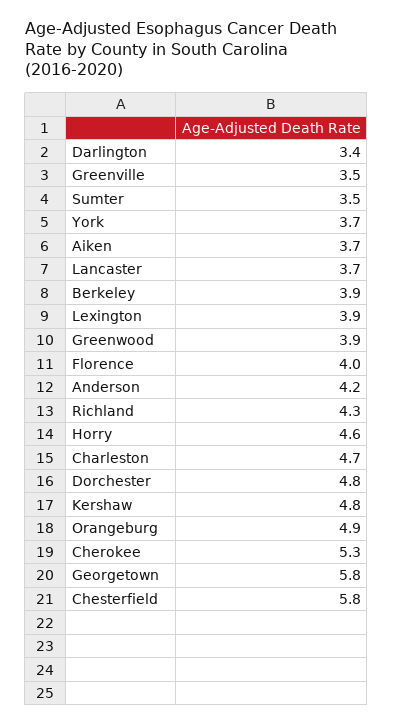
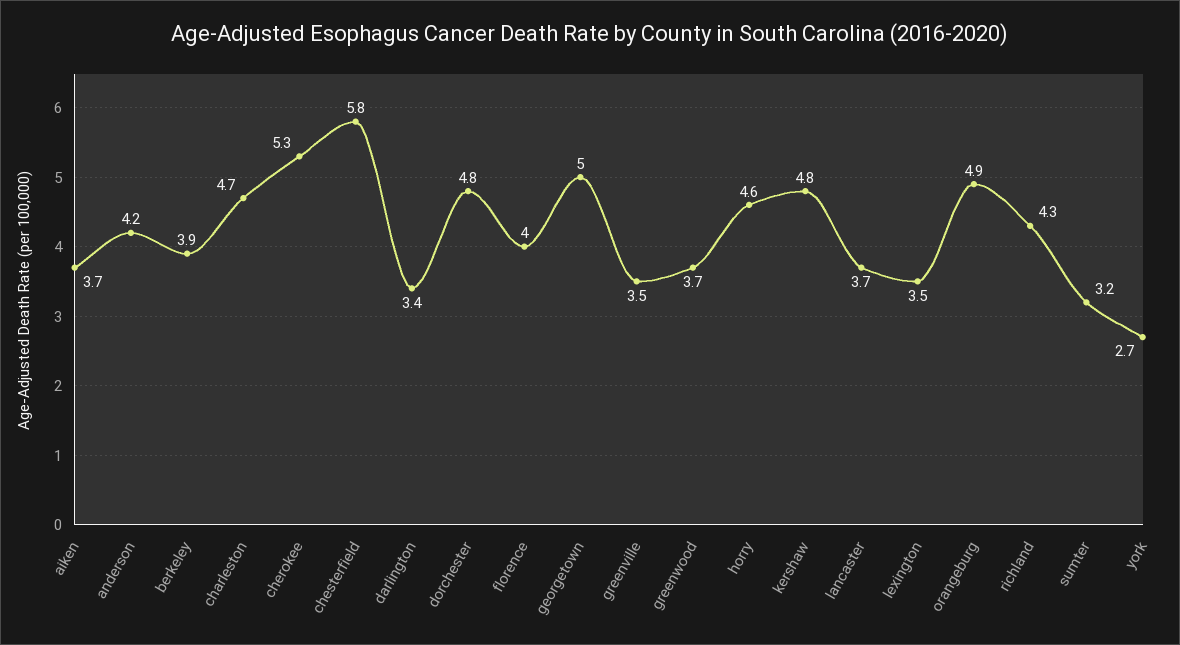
Sumter: 3.5 -> 3.2
York: 3.7 -> 2.7
Lexington: 3.9 -> 3.5
Greenwood: 3.9 -> 3.7
Georgetown: 5.8 -> 5

